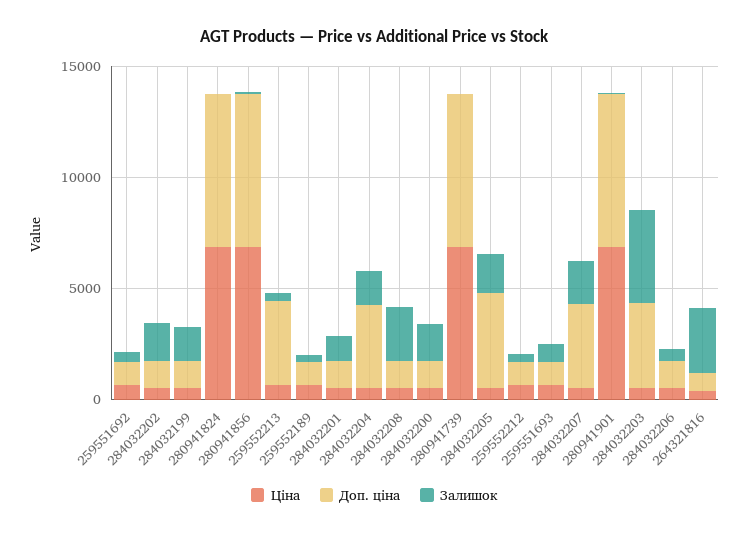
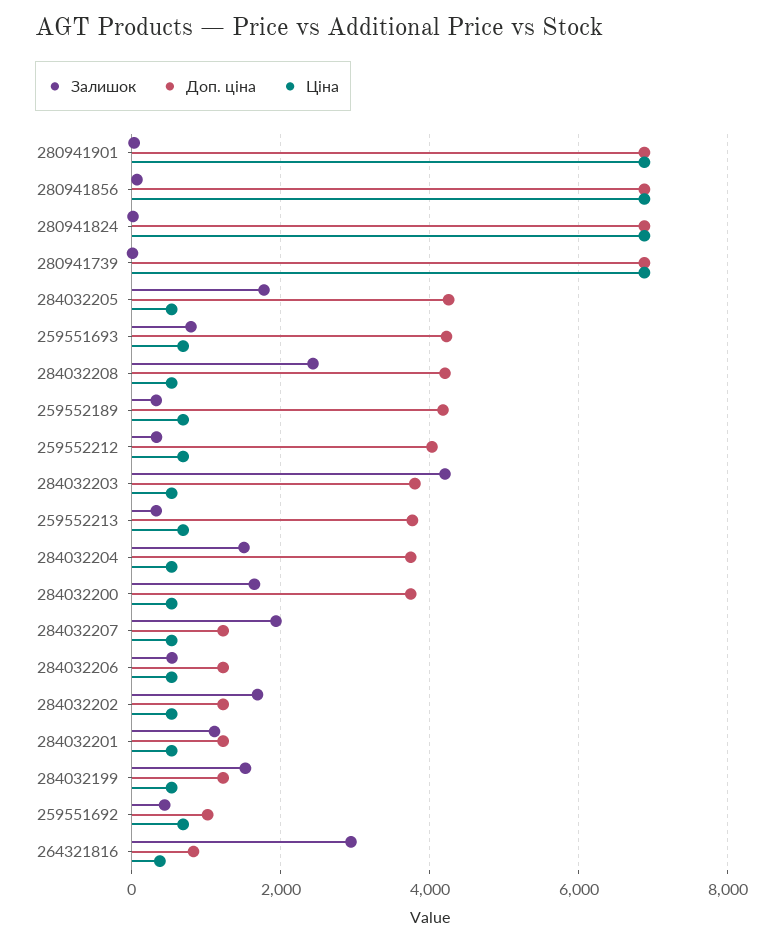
Доп. ціна, 259552189: 1000 -> 4200
Доп. ціна, 284032208: 1000 -> 4200
Доп. ціна, 284032200: 1000 -> 3800
Доп. ціна, 259552212: 1000 -> 4000
Доп. ціна, 259551693: 1000 -> 4200
Доп. ціна, 284032207: 4000 -> 1200

